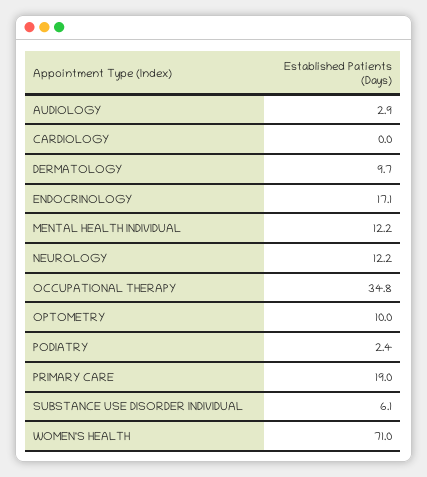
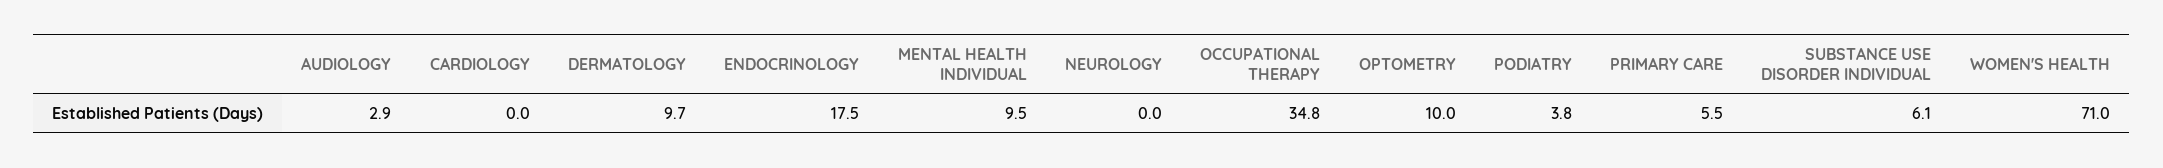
ENDOCRINOLOGY: 17.1 -> 17.5
MENTAL HEALTH INDIVIDUAL: 12.2 -> 9.5
NEUROLOGY: 12.2 -> 0
PODIATRY: 2.4 -> 3.8
PRIMARY CARE: 19 -> 5.5

